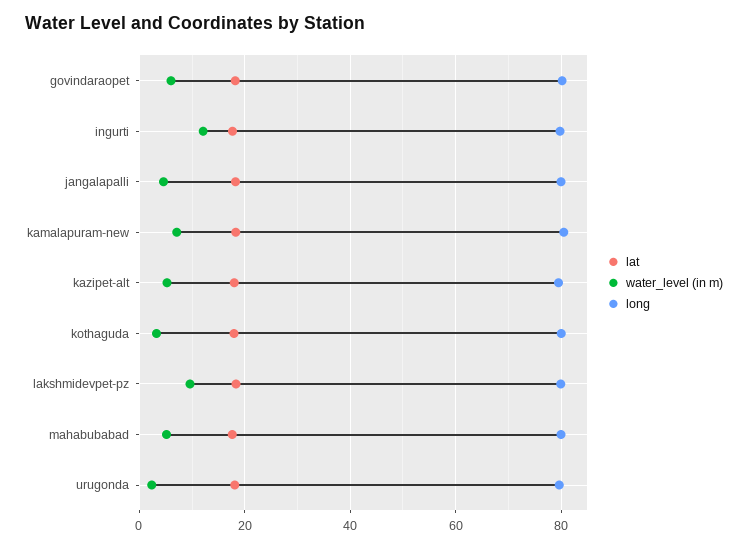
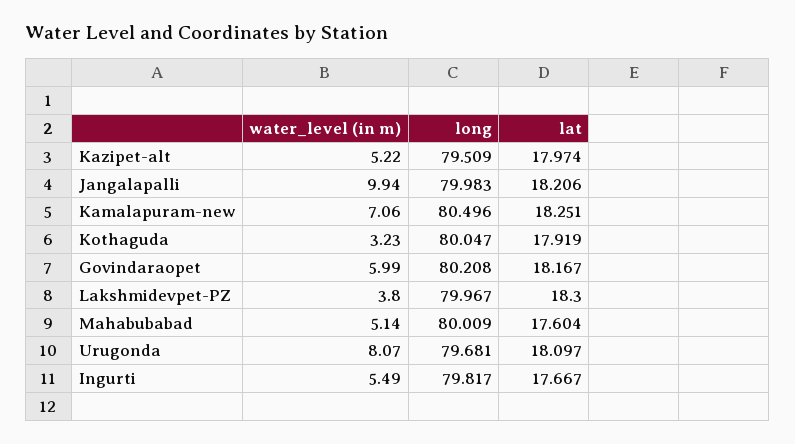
water_level (in m), ingurti: 12 -> 5.49
water_level (in m), jangalapalli: 4 -> 9.94
water_level (in m), lakshmidevpet-pz: 10 -> 3.8
water_level (in m), urugonda: 2 -> 8.07

